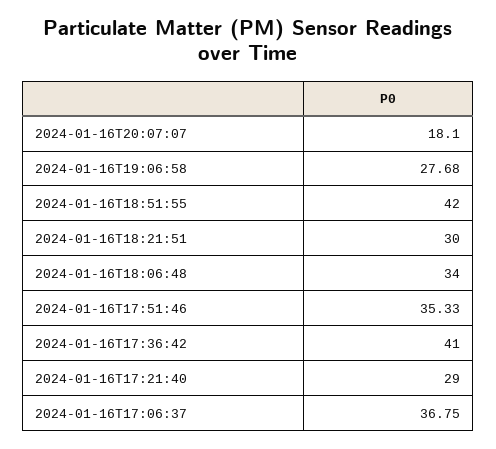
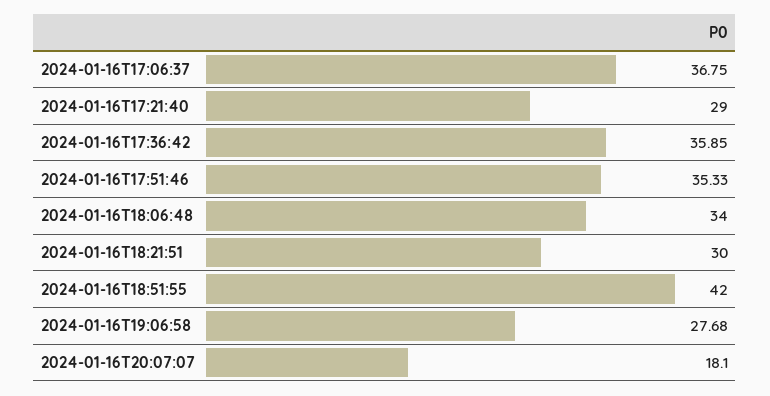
2024-01-16T17:36:42: 41 -> 35.85

